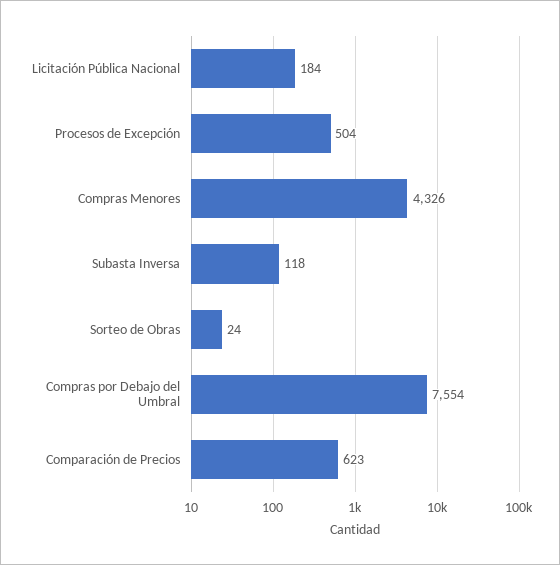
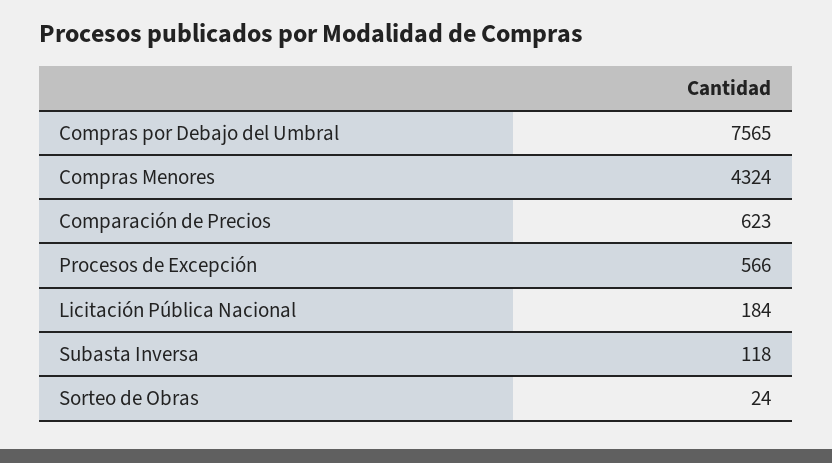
Procesos de Excepción: 504 -> 566
Compras Menores: 4326 -> 4324
Compras por Debajo del Umbral: 7554 -> 7565

